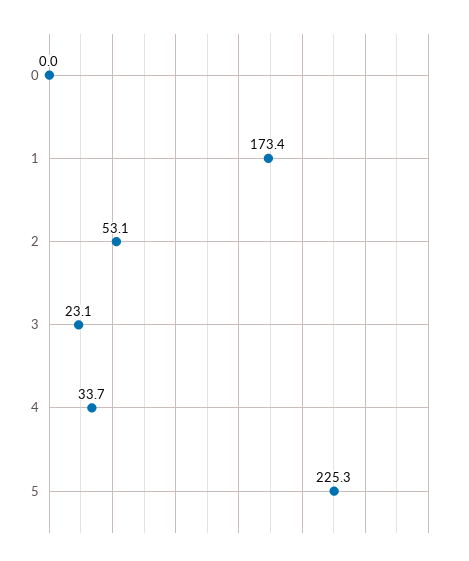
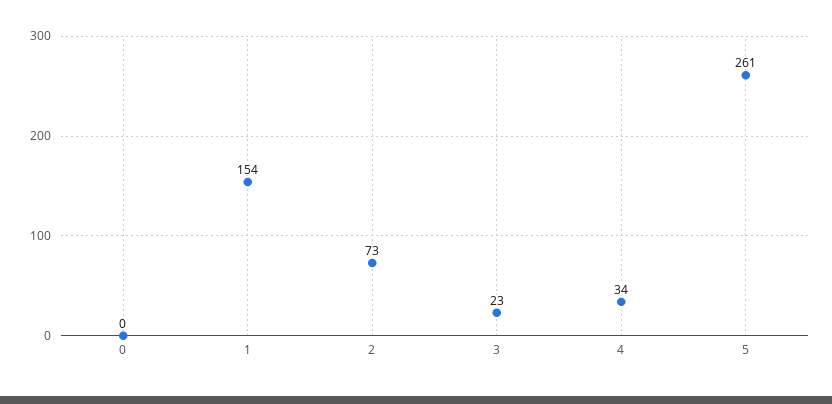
1: 173.4 -> 154
2: 53.1 -> 73
5: 225.3 -> 261

